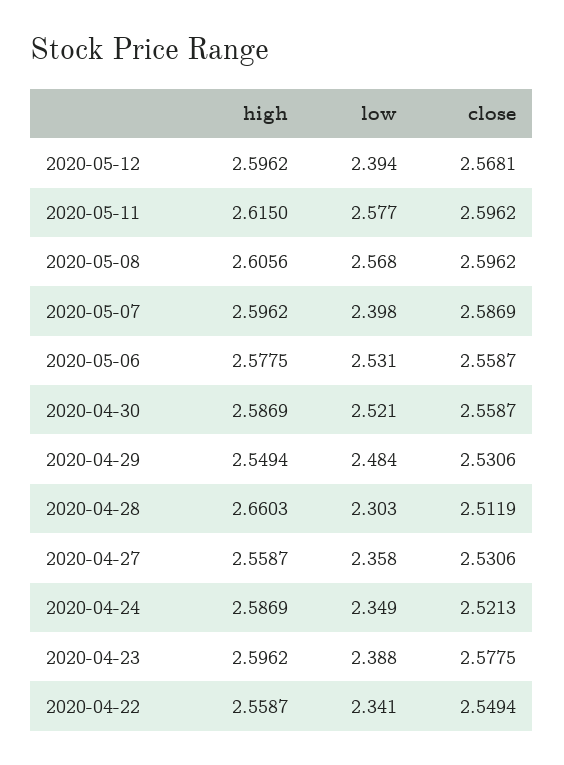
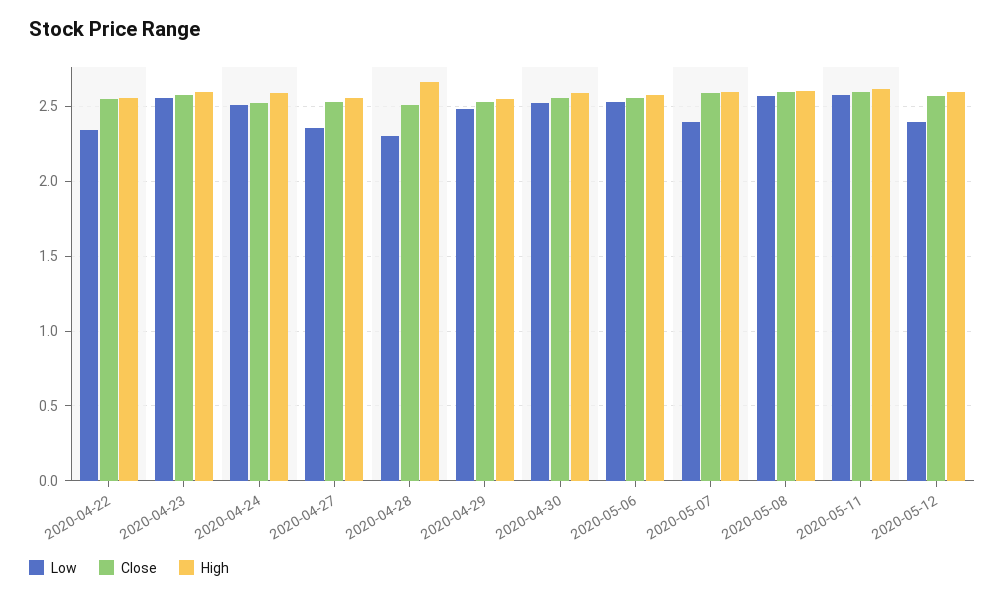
low, 2020-04-24: 2.349 -> 2.5
low, 2020-04-23: 2.388 -> 2.55

